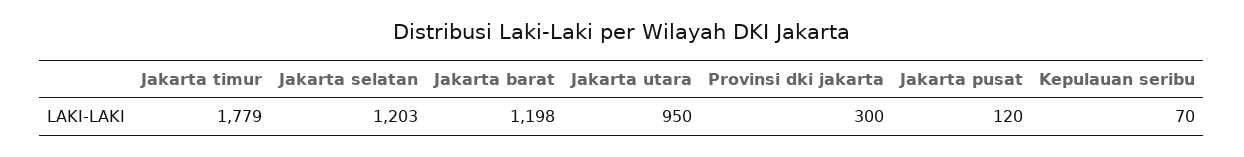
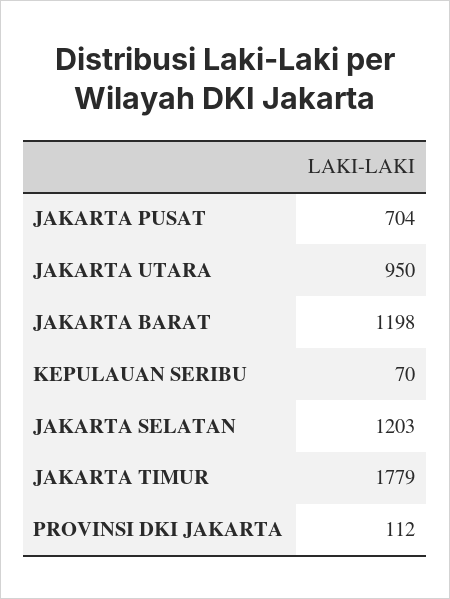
Provinsi dki jakarta: 300 -> 112
Jakarta pusat: 120 -> 704

